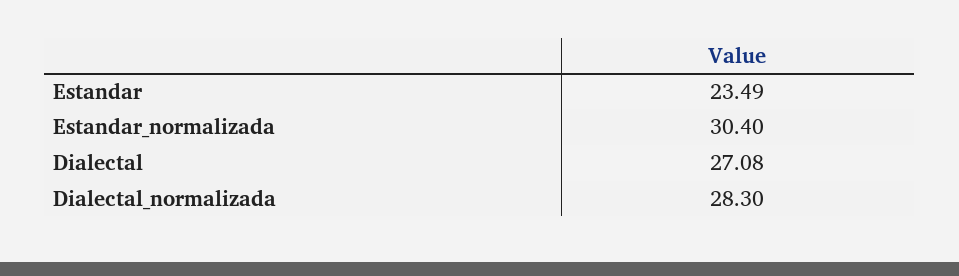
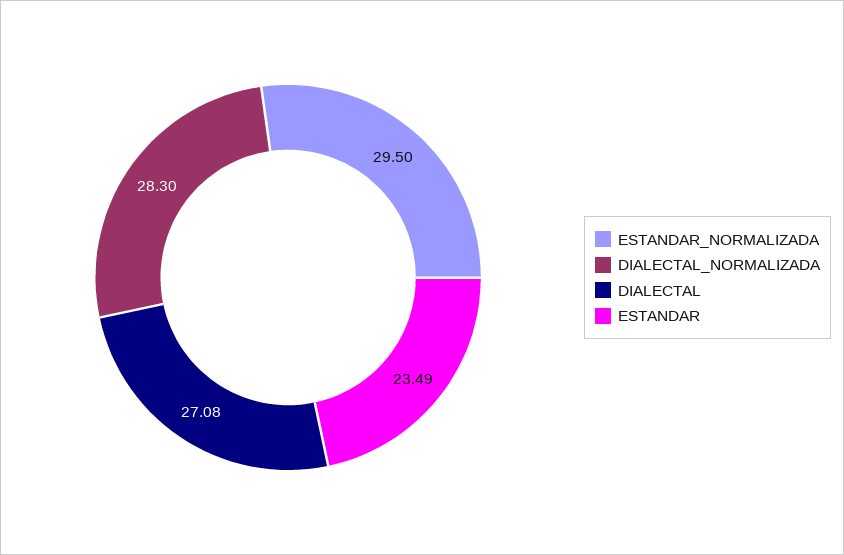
Estandar_normalizada: 30.4 -> 29.5

